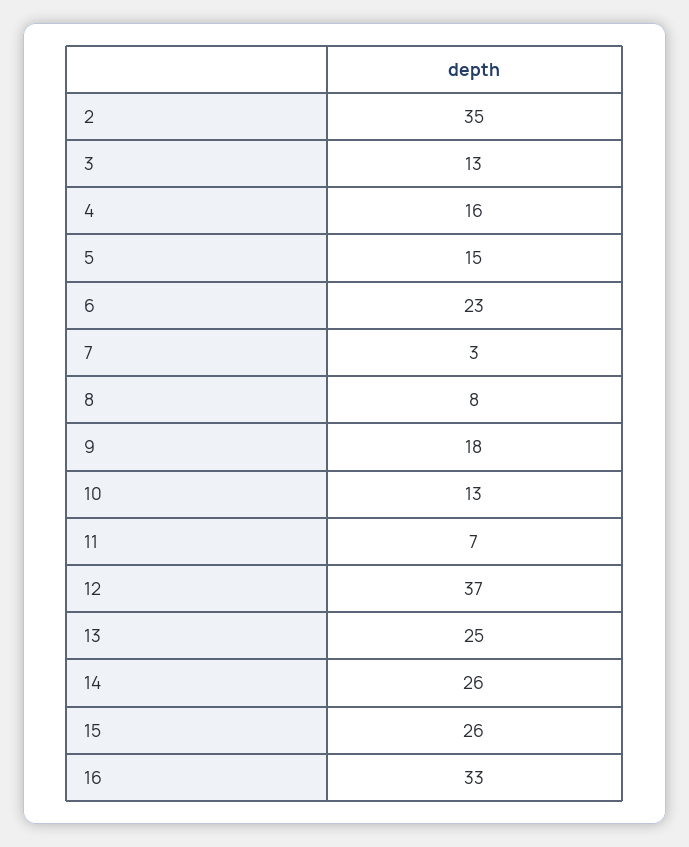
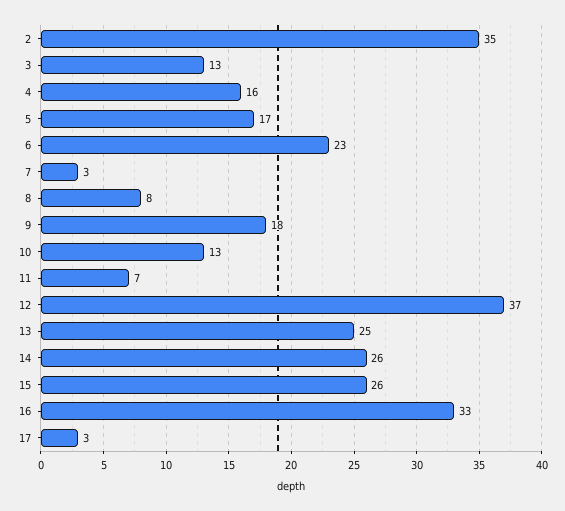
5: 15 -> 17
17: none -> 3

